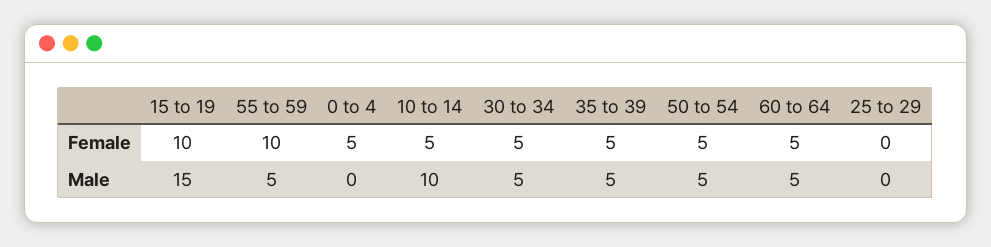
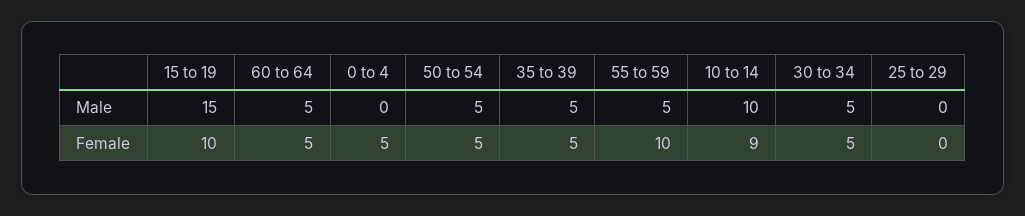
10 to 14, Female: 5 -> 9

